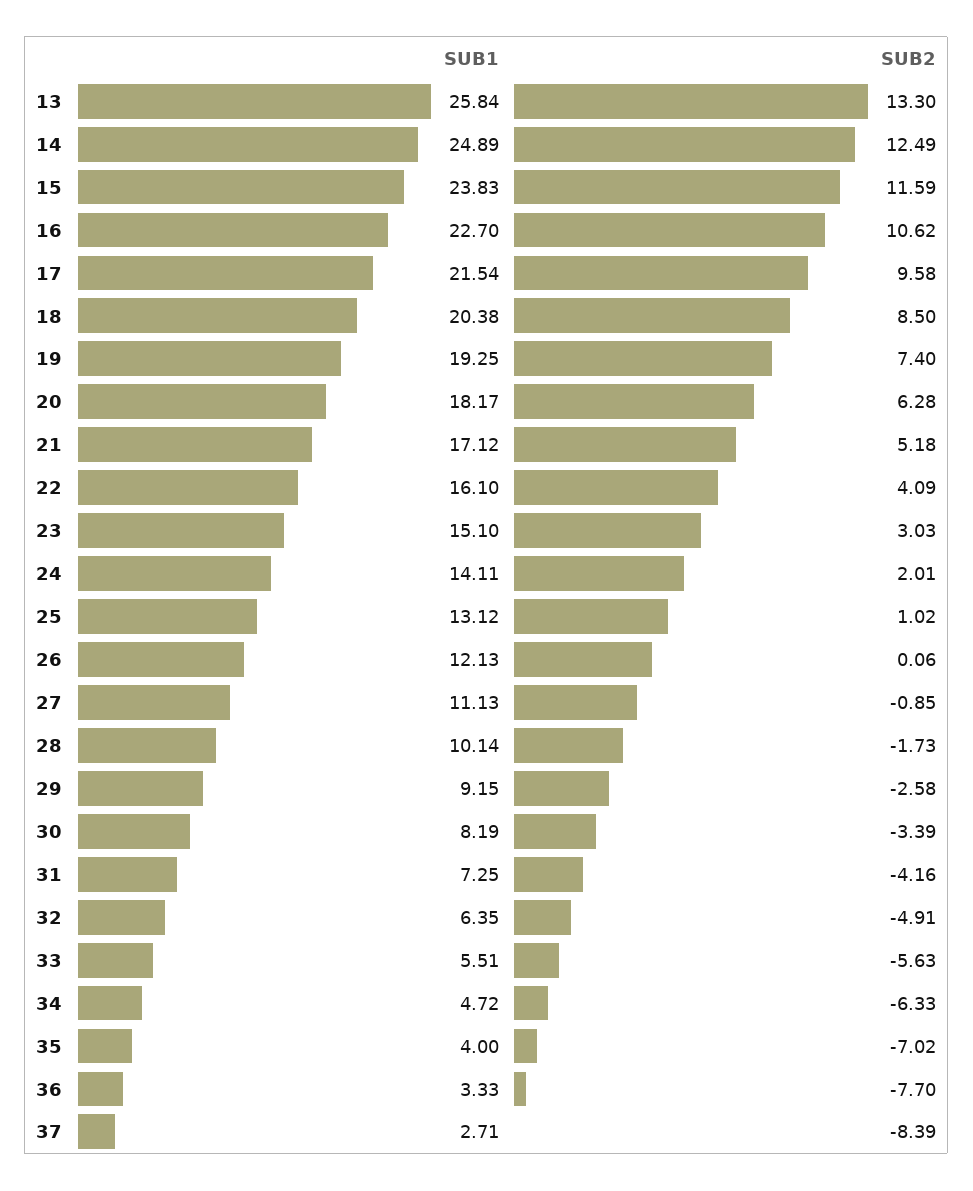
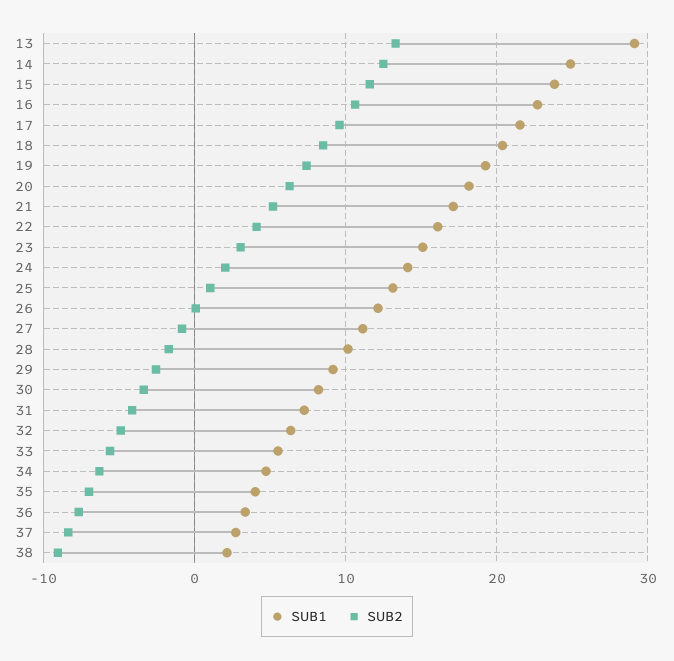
SUB1, 13: 25.84 -> 29
SUB1, 38: none -> 2
SUB2, 38: none -> -9

